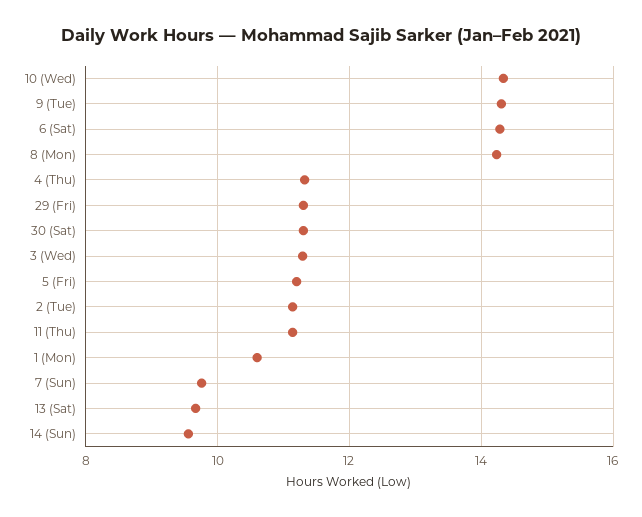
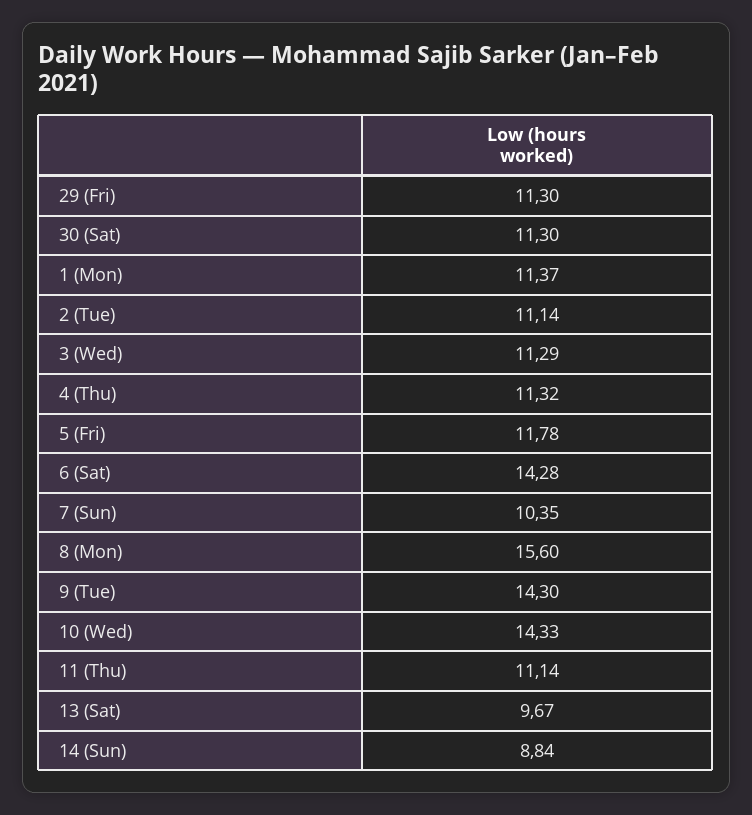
8 (Mon): 14.2 -> 15.6
5 (Fri): 11.2 -> 11.78
1 (Mon): 10.6 -> 11.37
7 (Sun): 9.8 -> 10.35
14 (Sun): 9.6 -> 8.84

